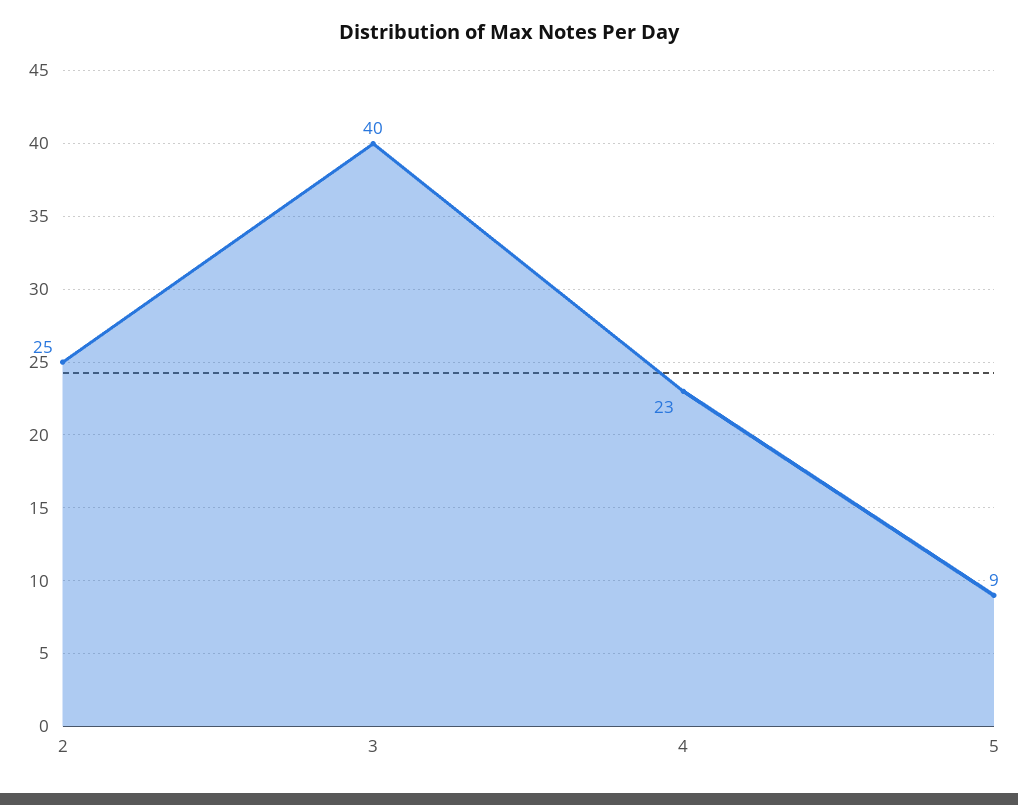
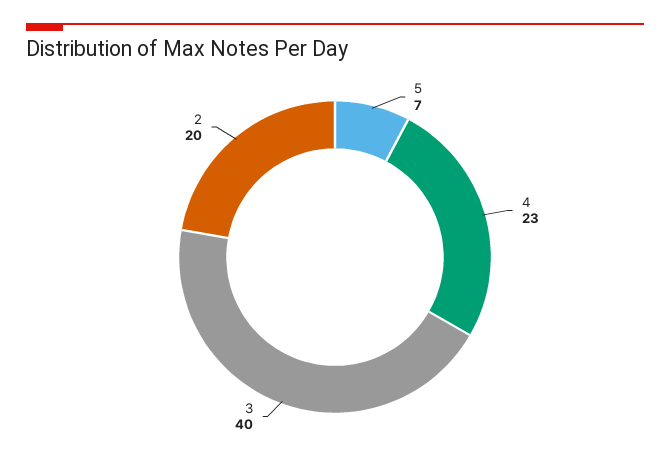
2: 25 -> 20
5: 9 -> 7

